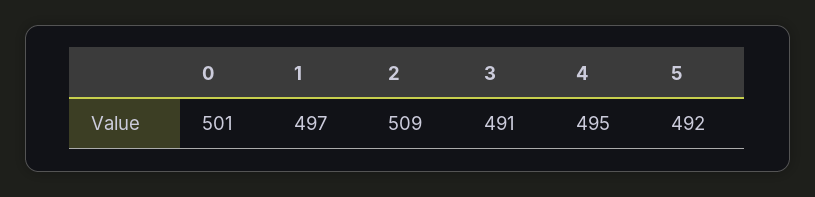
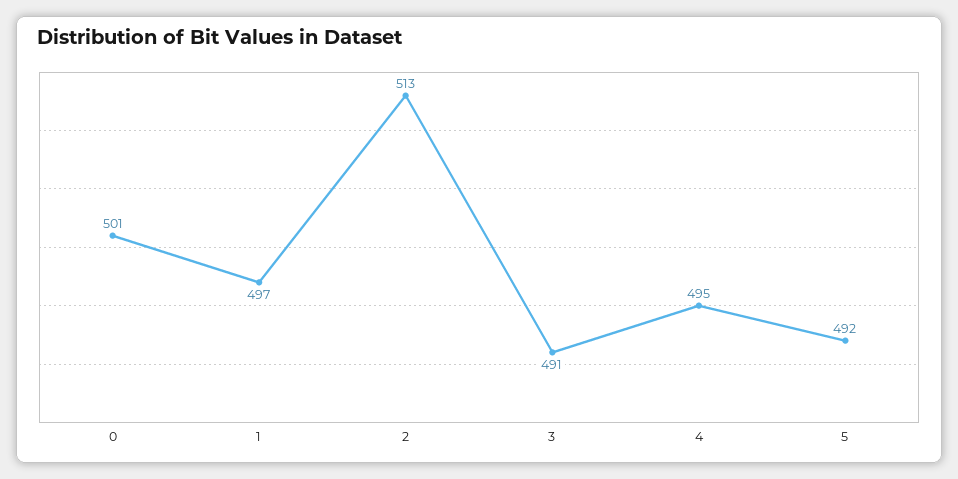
2: 509 -> 513

